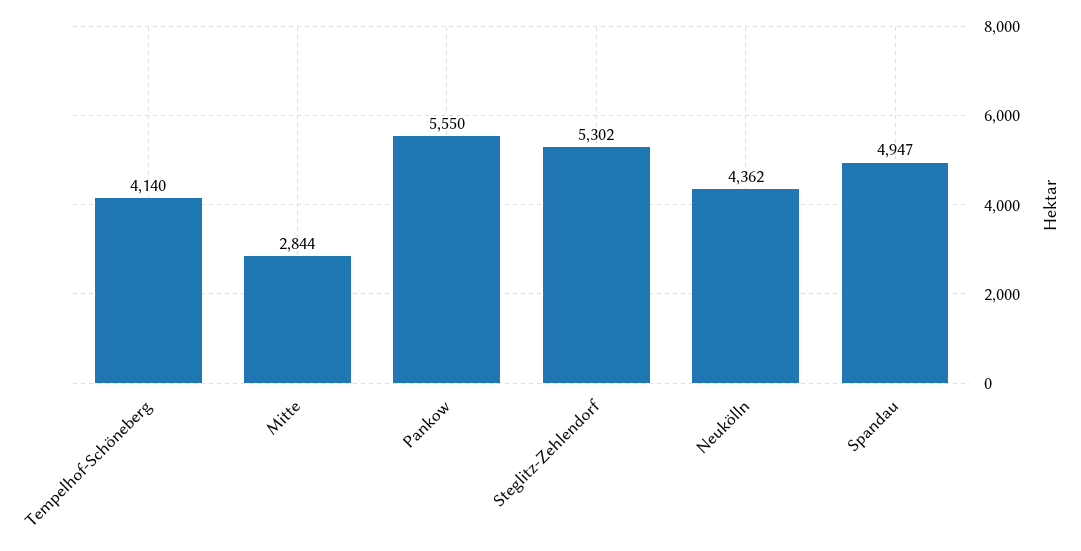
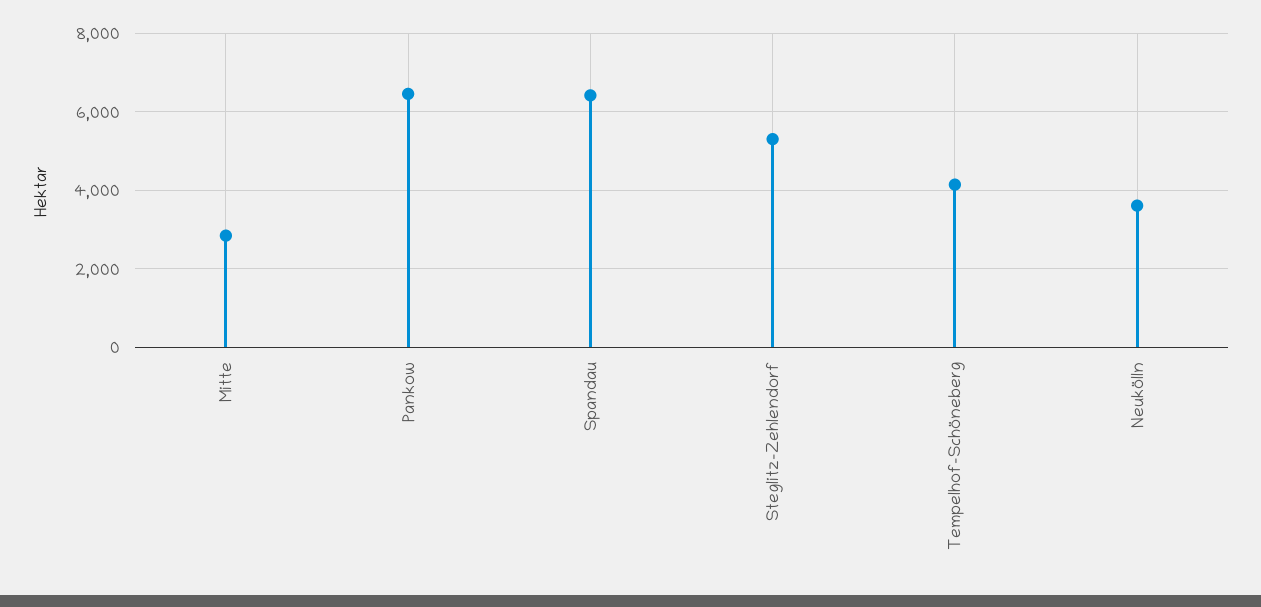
Pankow: 5550 -> 6400
Neukölln: 4362 -> 3600
Spandau: 4947 -> 6400

